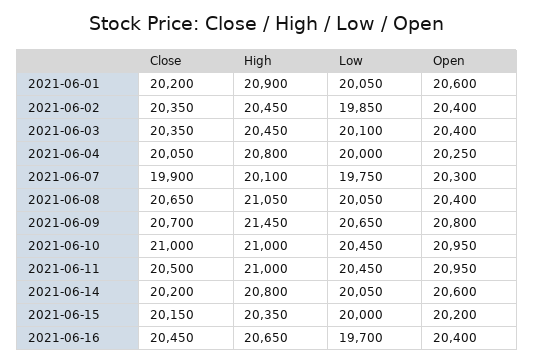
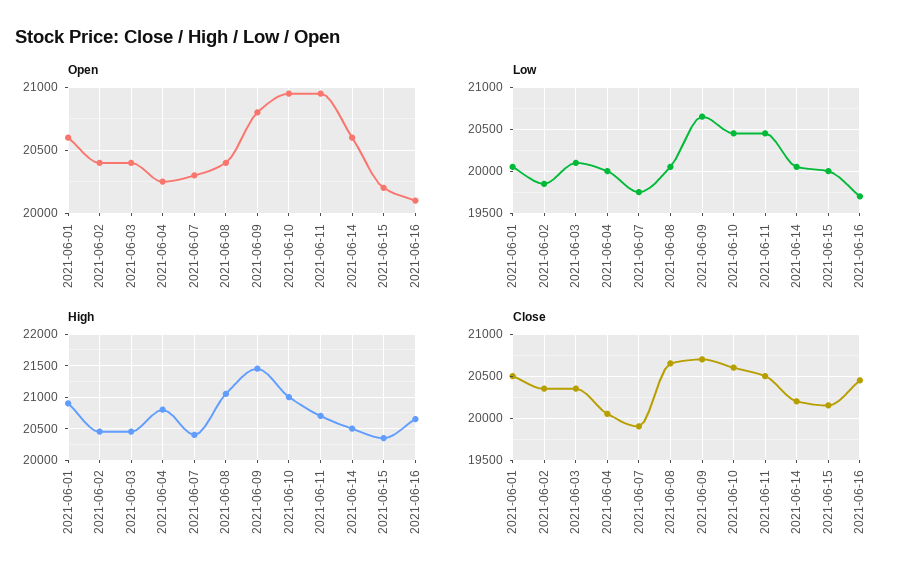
Close, 2021-06-01: 20200 -> 20500
High, 2021-06-07: 20100 -> 20400
Close, 2021-06-10: 21000 -> 20600
High, 2021-06-11: 21000 -> 20700
High, 2021-06-14: 20800 -> 20500
Open, 2021-06-16: 20400 -> 20100

